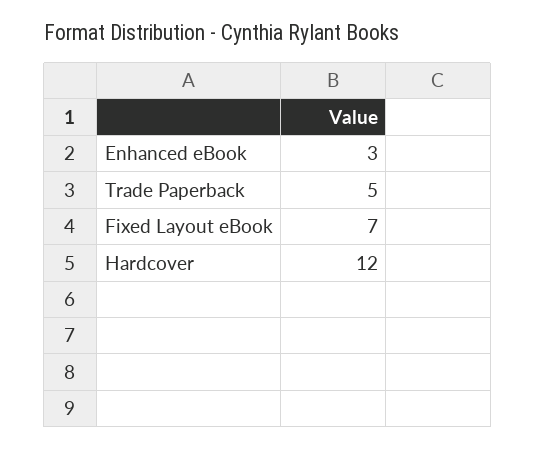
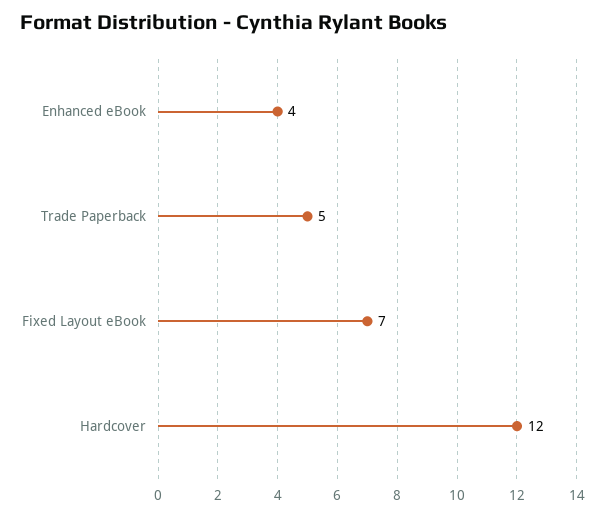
Enhanced eBook: 3 -> 4

